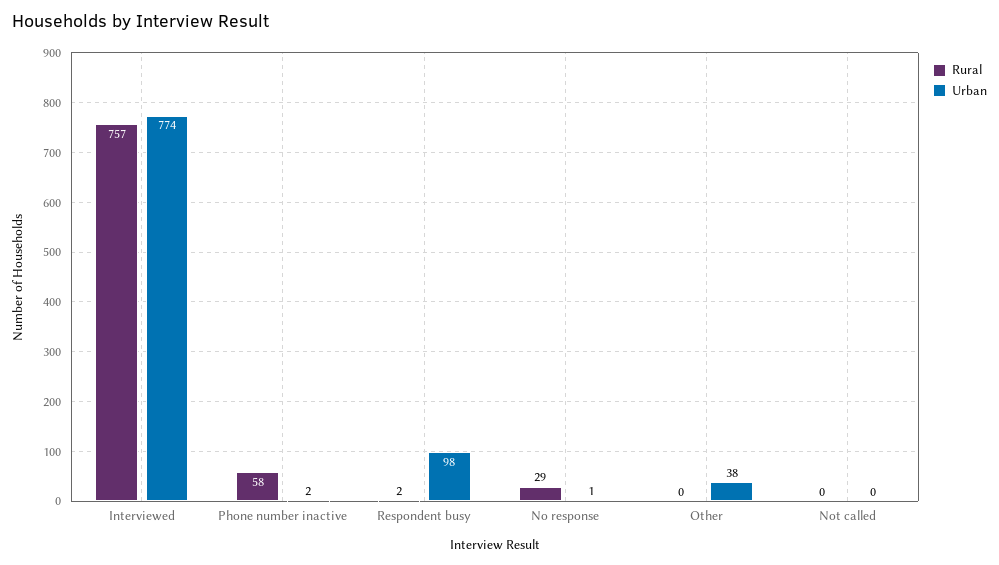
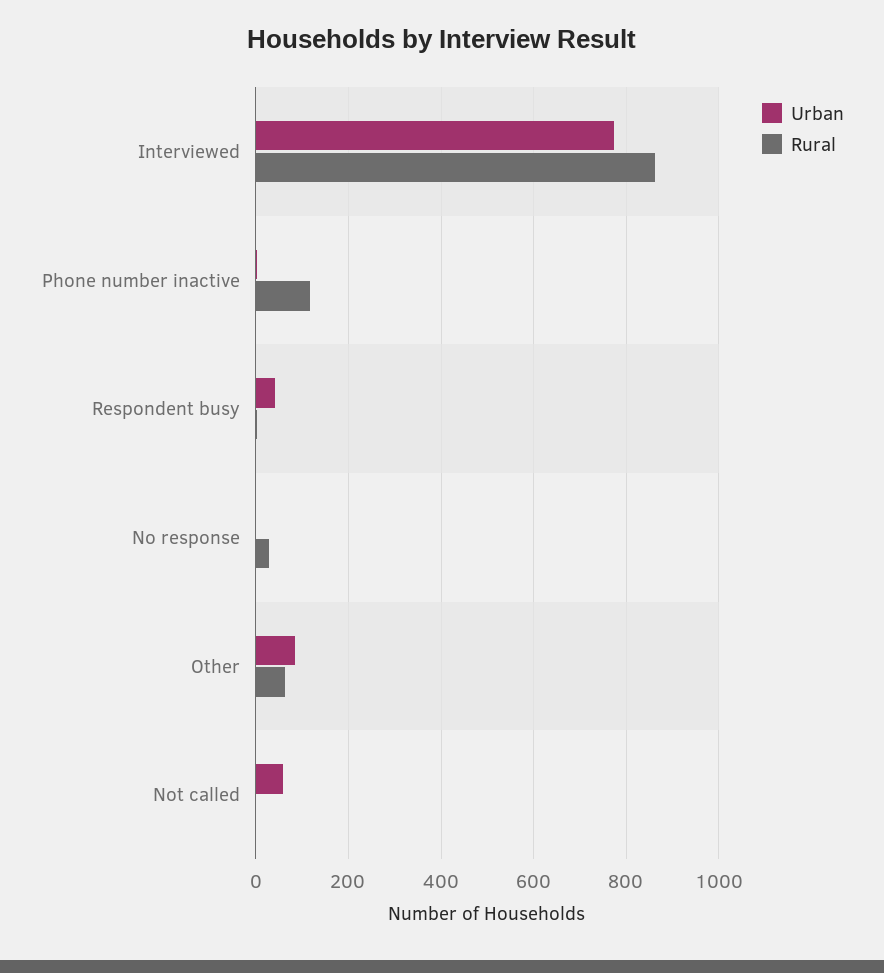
Rural, Interviewed: 757 -> 860
Rural, Phone number inactive: 58 -> 120
Urban, Respondent busy: 98 -> 40
Rural, Other: 0 -> 60
Urban, Other: 38 -> 80
Urban, Not called: 0 -> 60

